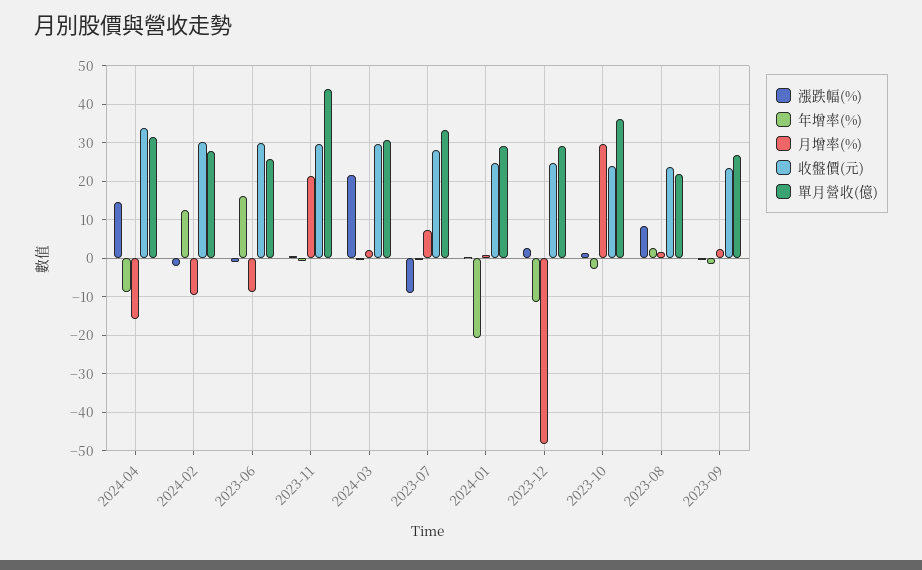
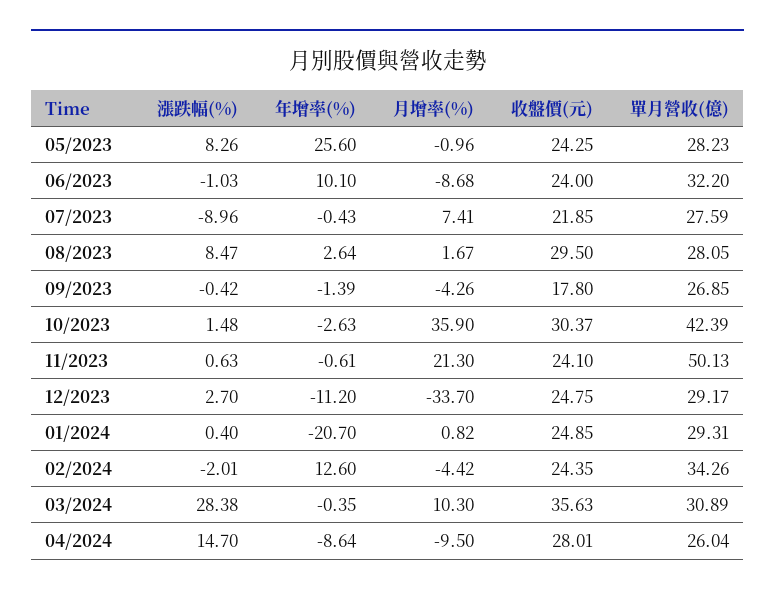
月增率(%), 2024-04: -16 -> -9.5
收盤價(元), 2024-04: 34 -> 28.01
單月營收(億), 2024-04: 32 -> 26.04
月增率(%), 2024-02: -10 -> -4.42
收盤價(元), 2024-02: 30 -> 24.35
單月營收(億), 2024-02: 28 -> 34.26
年增率(%), 2023-06: 16 -> 10.1
收盤價(元), 2023-06: 30 -> 24
單月營收(億), 2023-06: 26 -> 32.2
收盤價(元), 2023-11: 30 -> 24.1
單月營收(億), 2023-11: 44 -> 50.13
漲跌幅(%), 2024-03: 22 -> 28.38
月增率(%), 2024-03: 2 -> 10.3
收盤價(元), 2024-03: 30 -> 35.63
收盤價(元), 2023-07: 28 -> 21.85
單月營收(億), 2023-07: 34 -> 27.59
月增率(%), 2023-12: -48 -> -33.7
月增率(%), 2023-10: 30 -> 35.9
收盤價(元), 2023-10: 24 -> 30.37
單月營收(億), 2023-10: 36 -> 42.39
收盤價(元), 2023-08: 24 -> 29.5
單月營收(億), 2023-08: 22 -> 28.05
月增率(%), 2023-09: 2 -> -4.26
收盤價(元), 2023-09: 24 -> 17.8
漲跌幅(%), 05/2023: none -> 8.26
年增率(%), 05/2023: none -> 25.6
月增率(%), 05/2023: none -> -0.96
收盤價(元), 05/2023: none -> 24.25
單月營收(億), 05/2023: none -> 28.23

